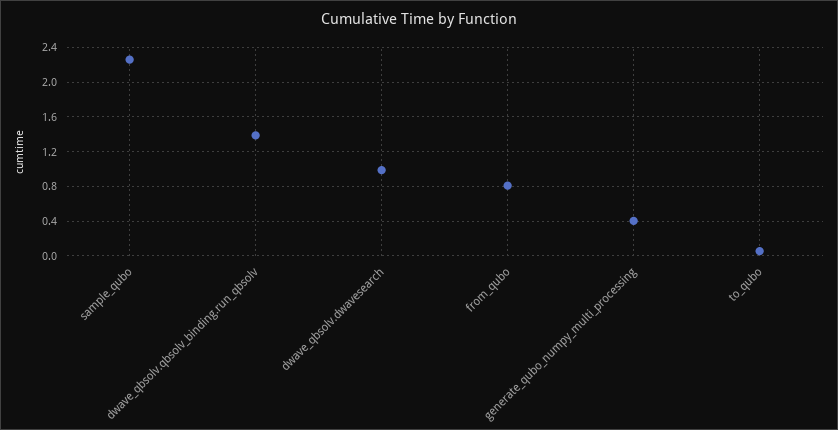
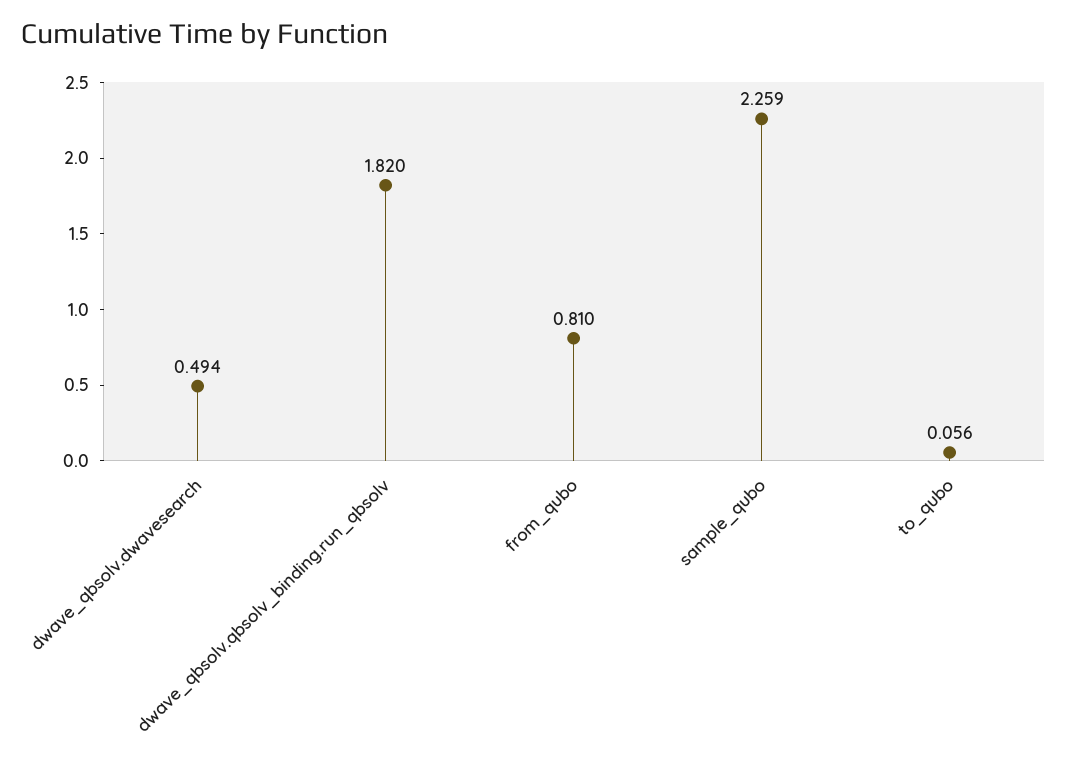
dwave_qbsolv.qbsolv_binding.run_qbsolv: 1.4 -> 1.82
dwave_qbsolv.dwavesearch: 1 -> 0.494
generate_qubo_numpy_multi_processing: 0.4 -> none

